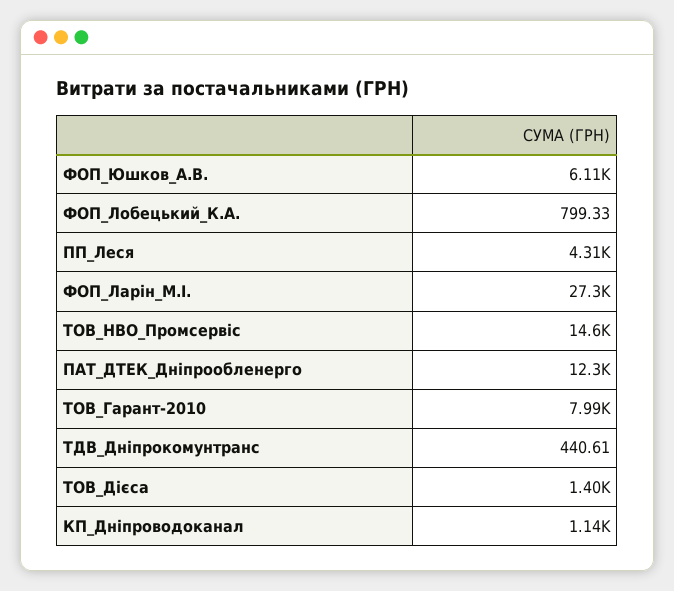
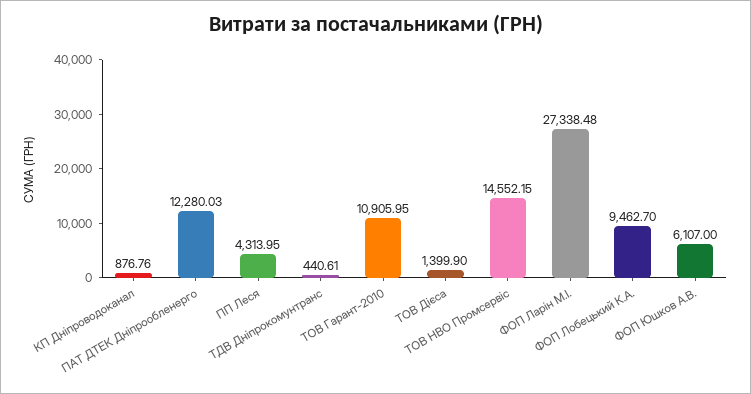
ФОП_Лобецький_К.А.: 799.33 -> 9462.7
ТОВ_Гарант-2010: 7990 -> 10905.95
КП_Дніпроводоканал: 1140 -> 876.76

